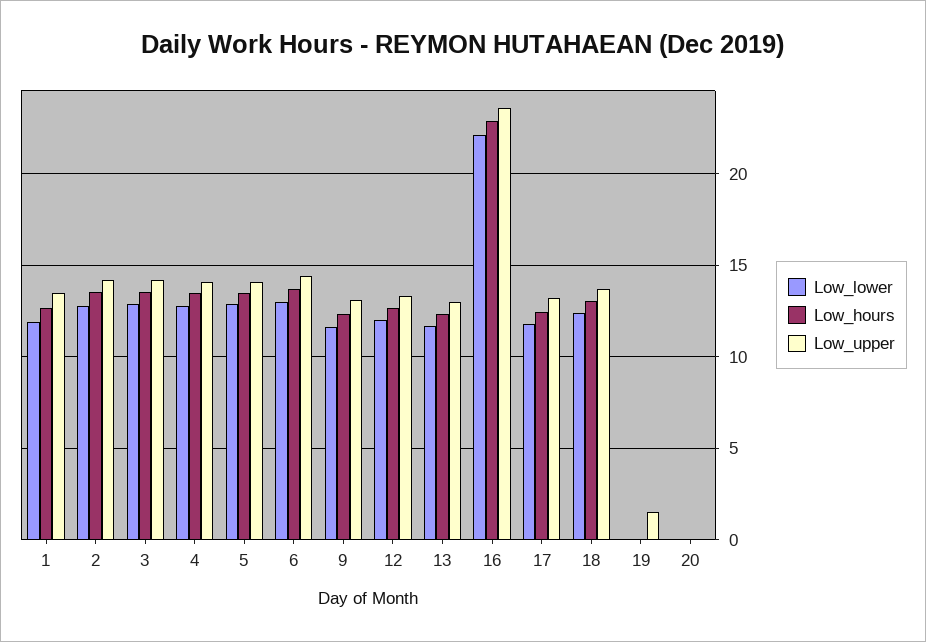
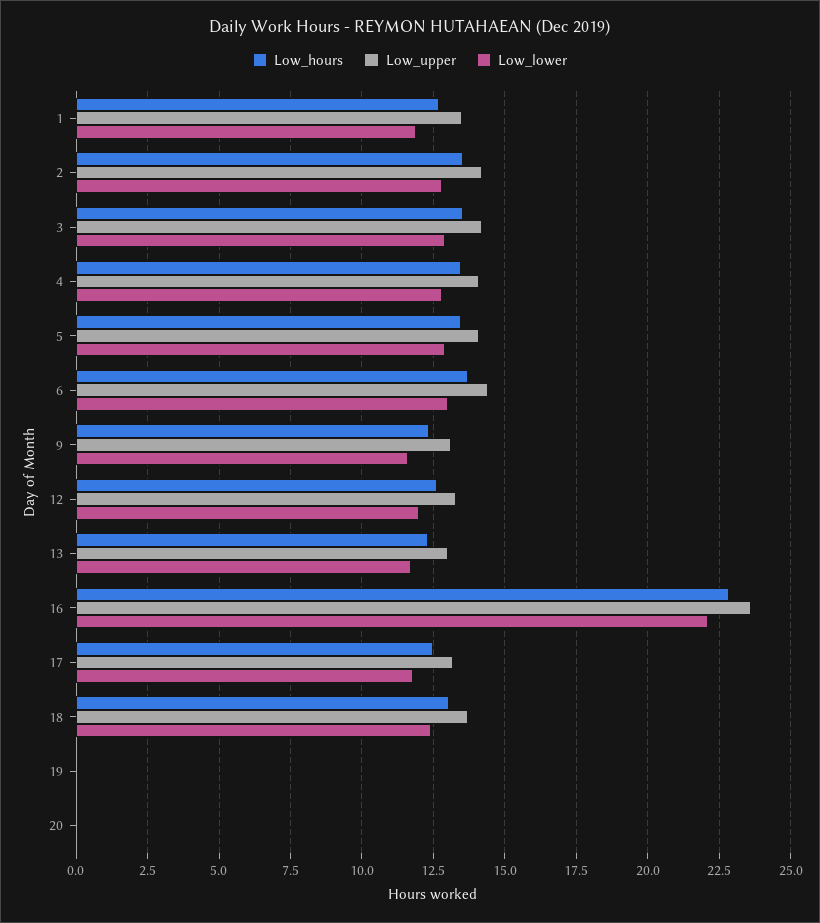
Low_upper, 19: 1.5 -> 0

